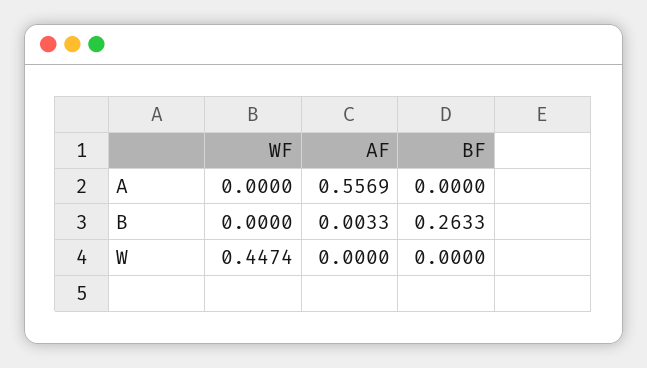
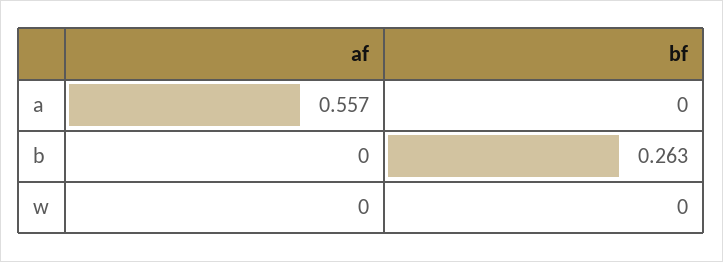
WF, A: 0 -> none
WF, B: 0 -> none
AF, B: 0.0033 -> 0
WF, W: 0.4474 -> none

